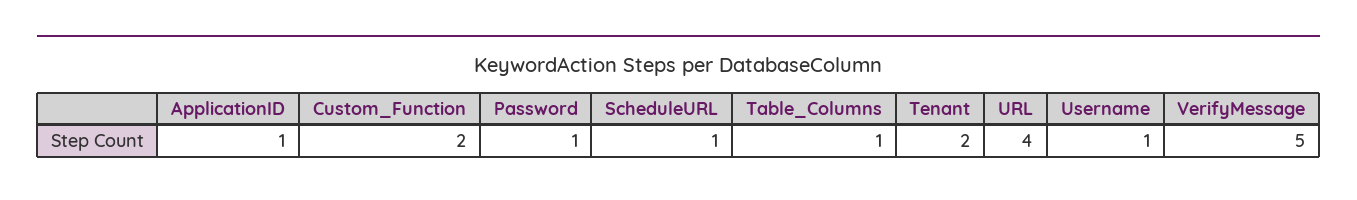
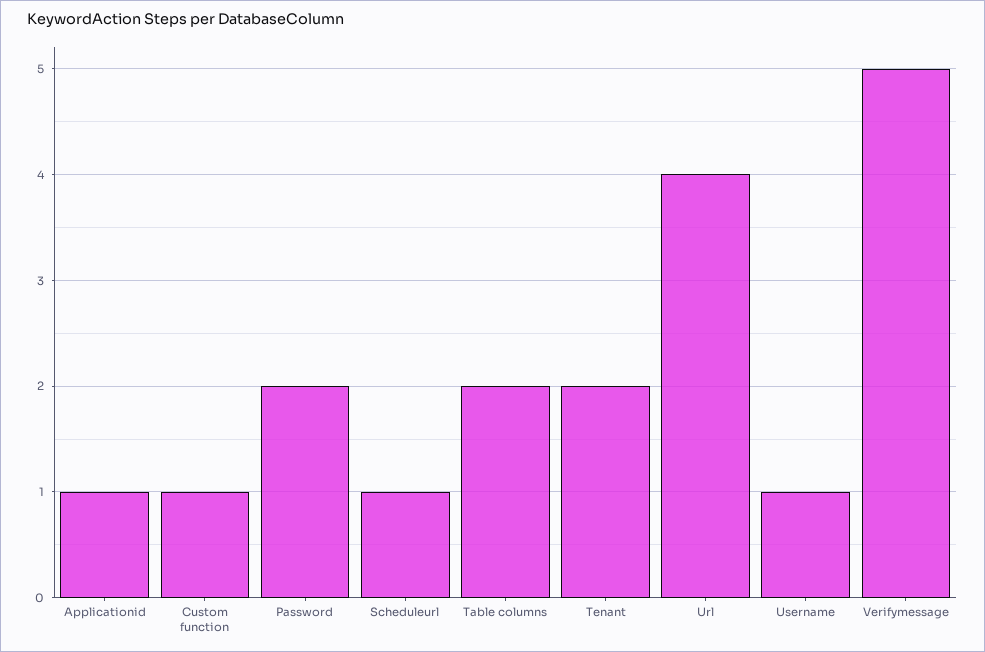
Custom_Function: 2 -> 1
Password: 1 -> 2
Table_Columns: 1 -> 2

